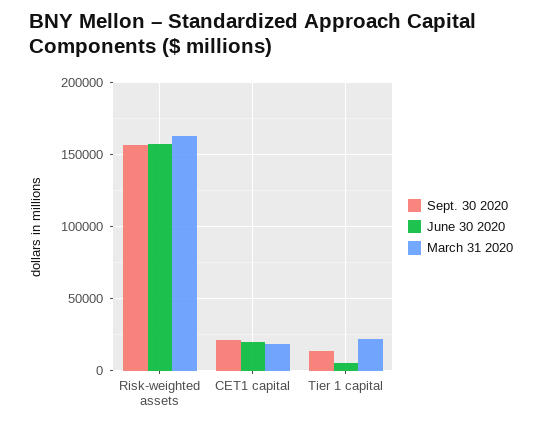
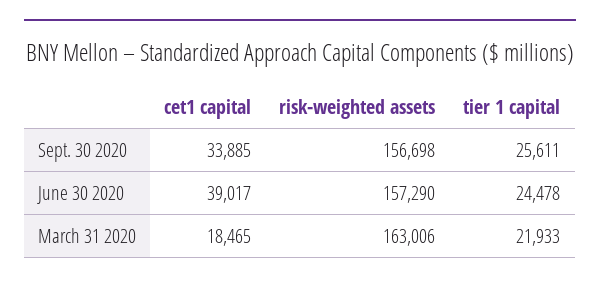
Sept. 30 2020, CET1 capital: 20000 -> 33885
June 30 2020, CET1 capital: 20000 -> 39017
Sept. 30 2020, Tier 1 capital: 15000 -> 25611
June 30 2020, Tier 1 capital: 5000 -> 24478

